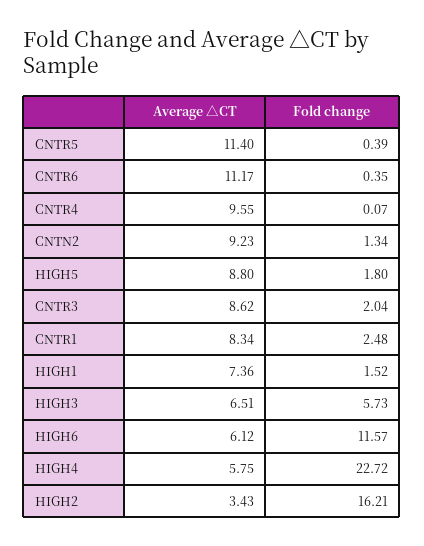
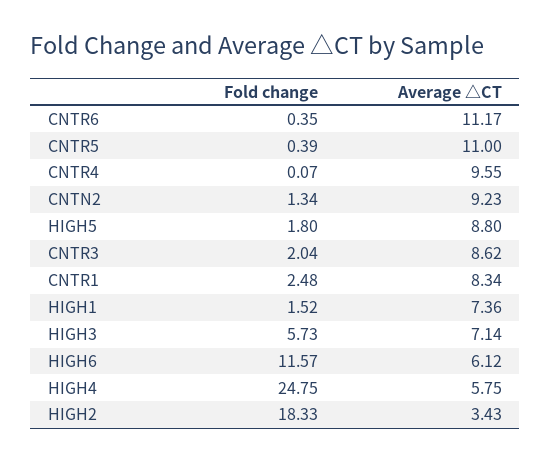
Average △CT, CNTR5: 11.4 -> 11
Average △CT, HIGH3: 6.51 -> 7.14
Fold change, HIGH4: 22.72 -> 24.75
Fold change, HIGH2: 16.21 -> 18.33

